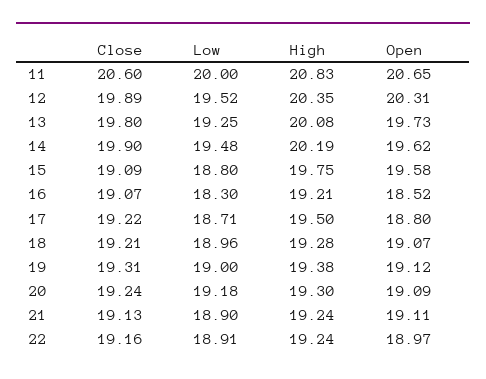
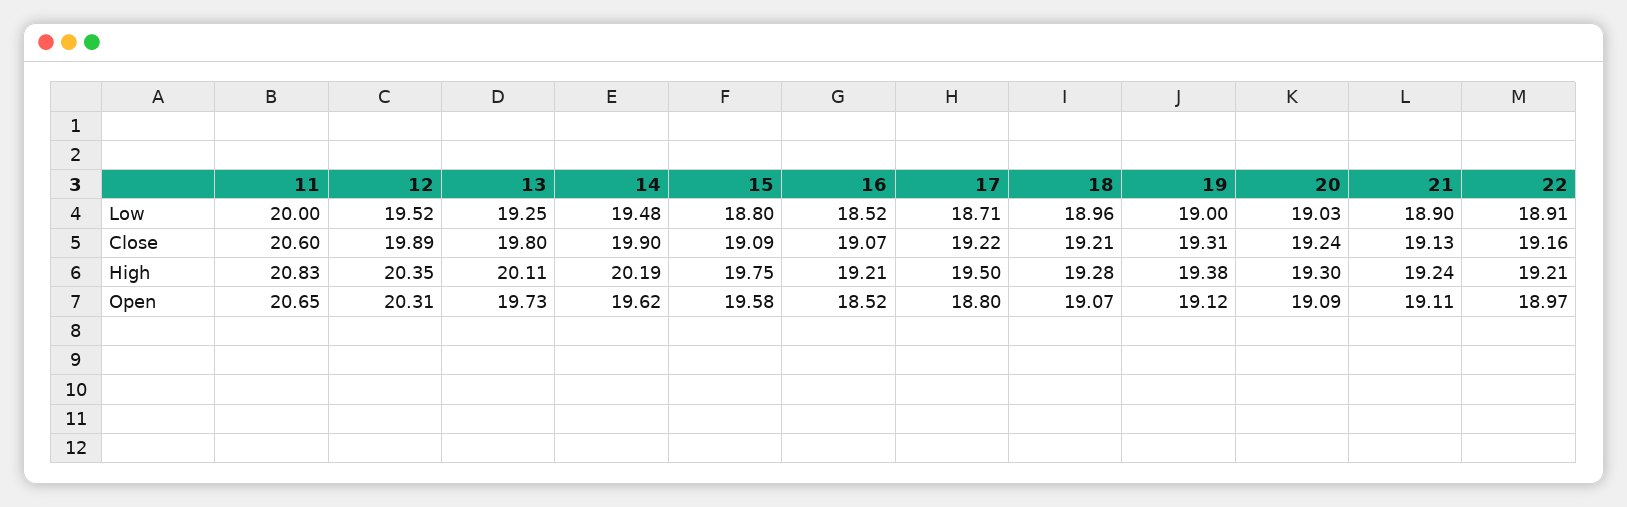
High, 13: 20.08 -> 20.11
Low, 16: 18.3 -> 18.52
Low, 20: 19.18 -> 19.03
High, 22: 19.24 -> 19.21

